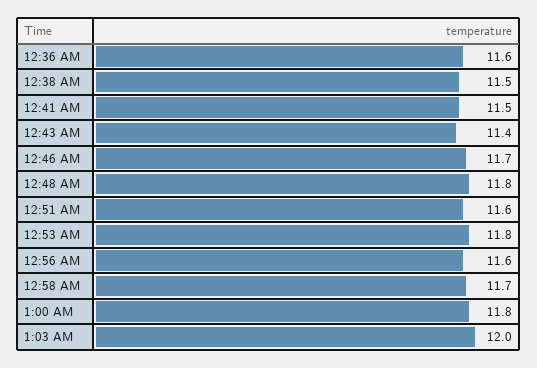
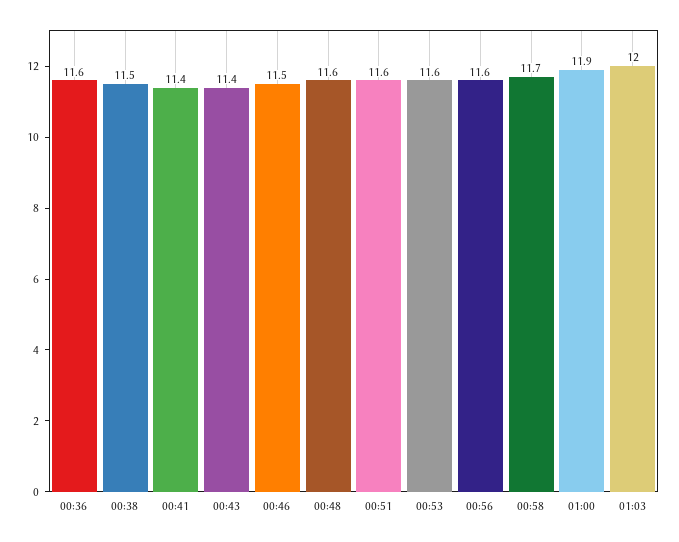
12:41 AM: 11.5 -> 11.4
12:46 AM: 11.7 -> 11.5
12:48 AM: 11.8 -> 11.6
12:53 AM: 11.8 -> 11.6
1:00 AM: 11.8 -> 11.9

